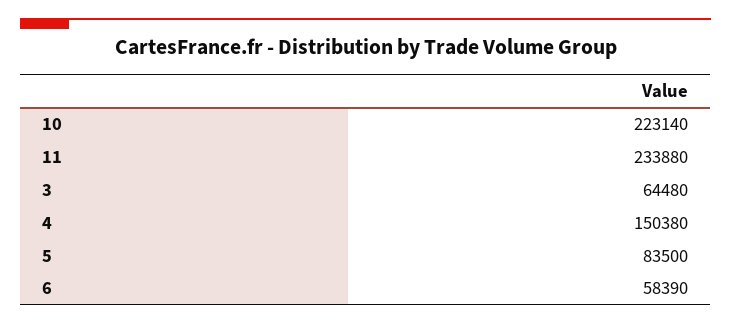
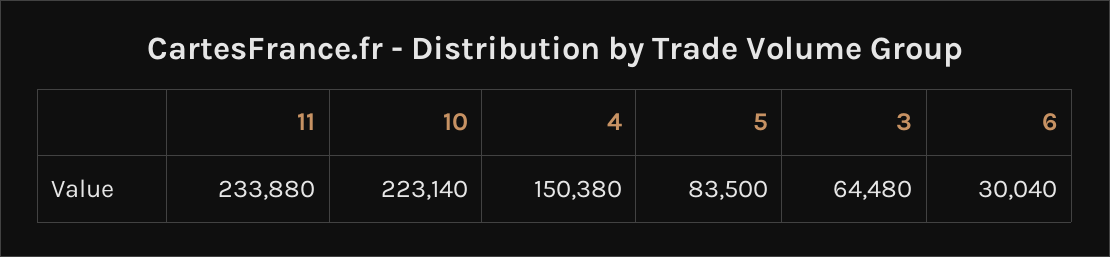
6: 58390 -> 30040

